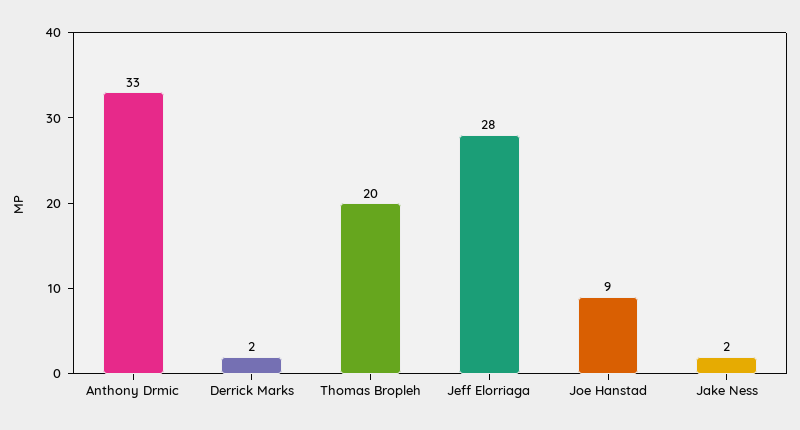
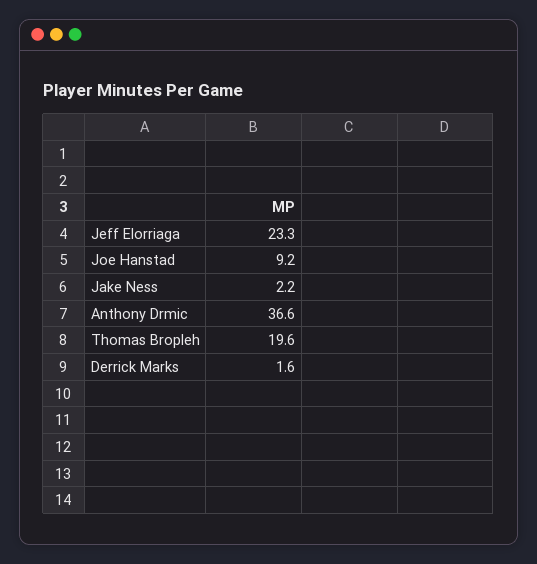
Anthony Drmic: 33 -> 36.6
Jeff Elorriaga: 28 -> 23.3

